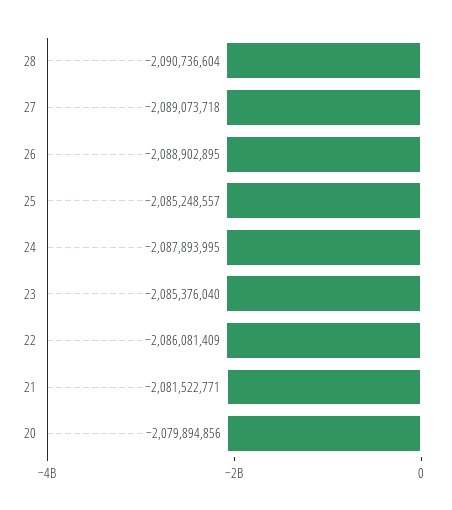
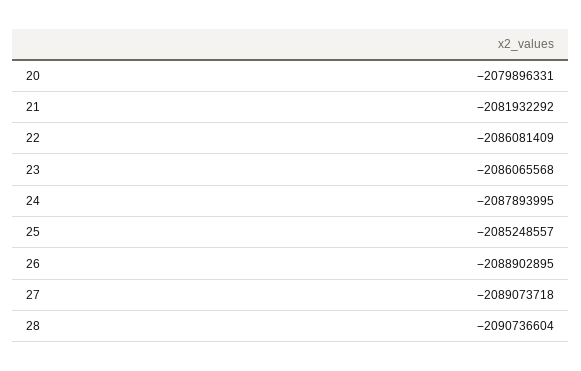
23: -2085376040 -> -2086065568
21: -2081522771 -> -2081932292
20: -2079894856 -> -2079896331

